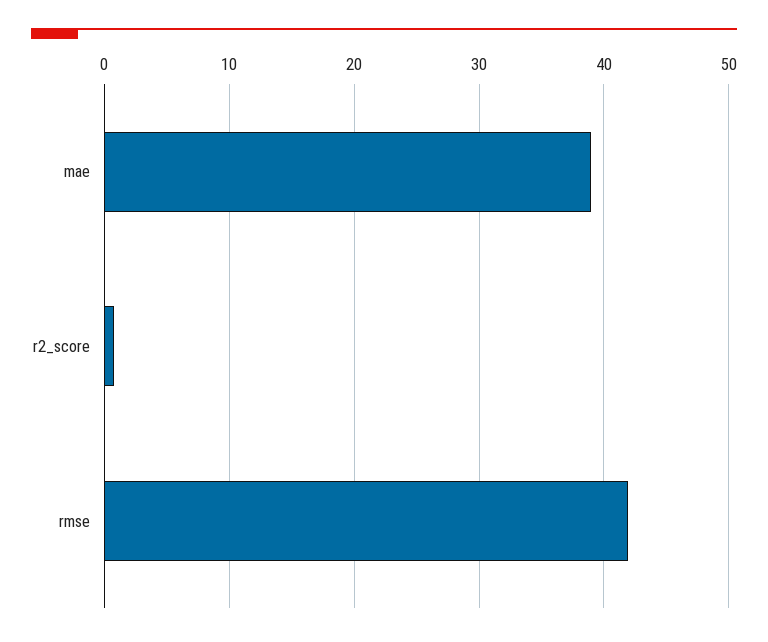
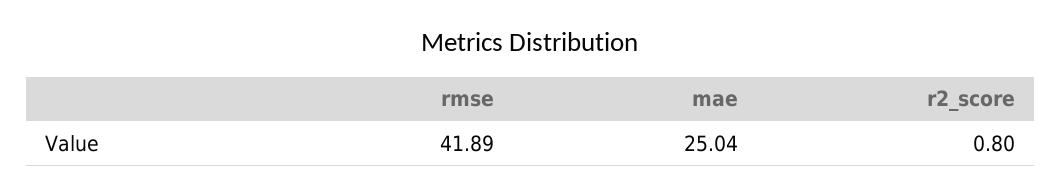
mae: 39 -> 25.04

